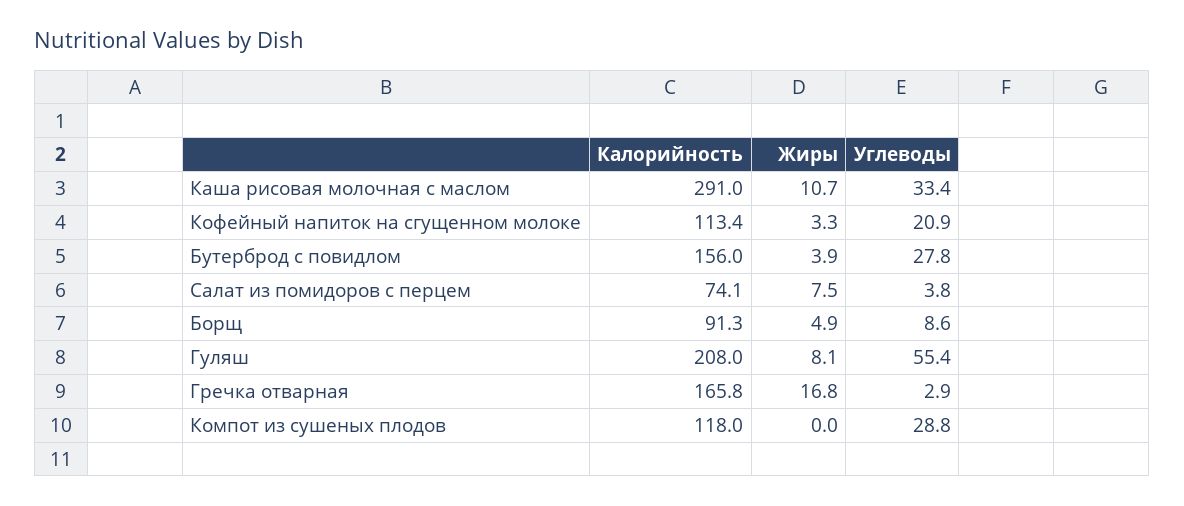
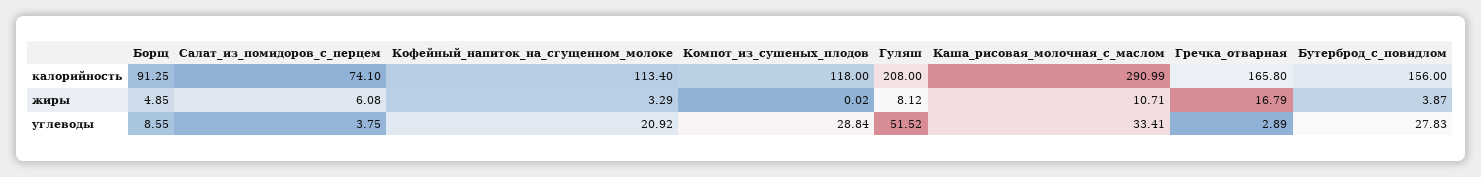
Жиры, Салат из помидоров с перцем: 7.5 -> 6.08
Углеводы, Гуляш: 55.4 -> 51.52

